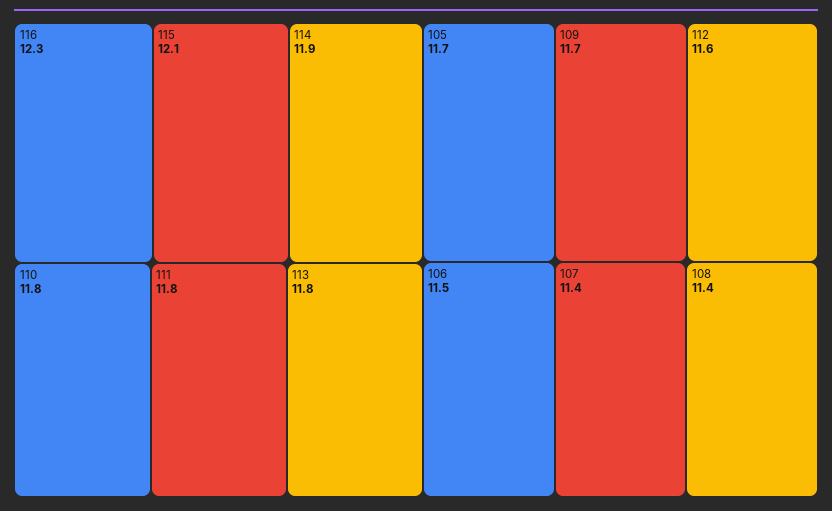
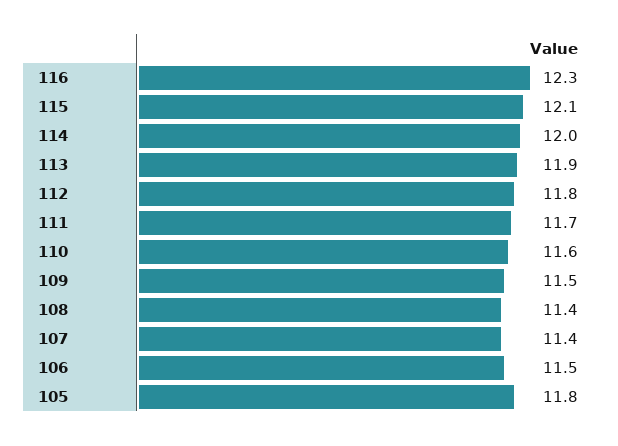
114: 11.9 -> 12
110: 11.8 -> 11.6
111: 11.8 -> 11.7
113: 11.8 -> 11.9
105: 11.7 -> 11.8
109: 11.7 -> 11.5
112: 11.6 -> 11.8

